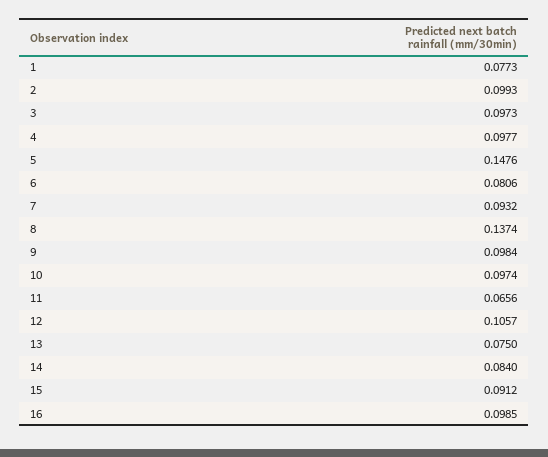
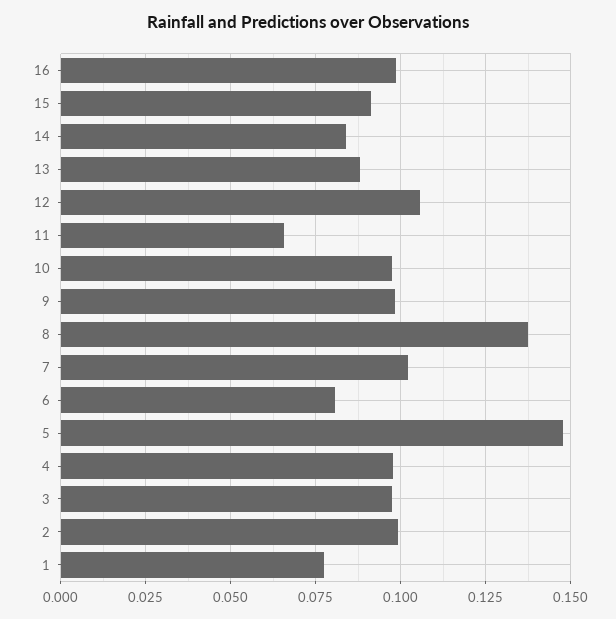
7: 0.0932 -> 0.1025
13: 0.075 -> 0.0875

